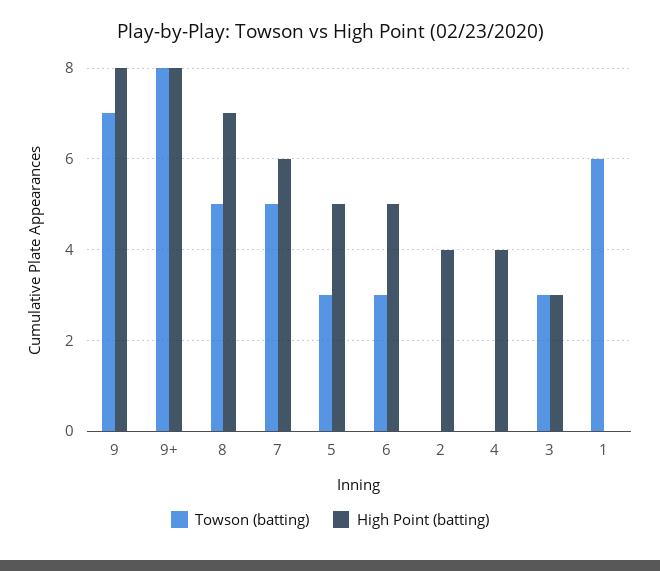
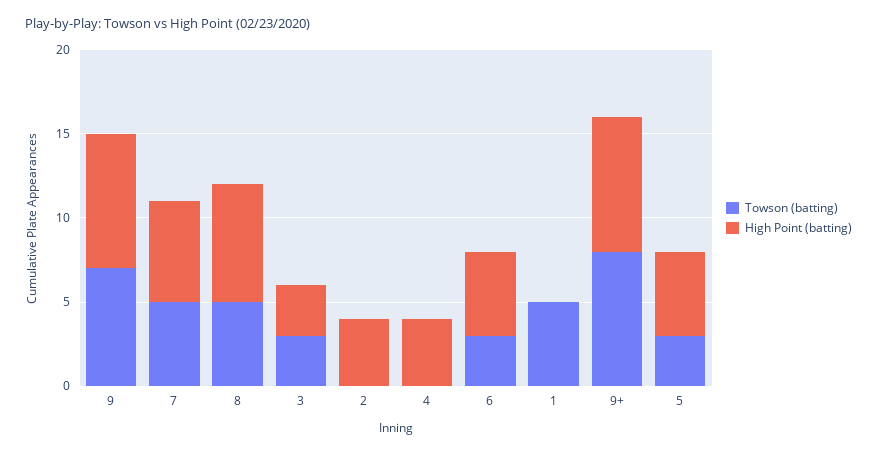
Towson (batting), 1: 6 -> 5

